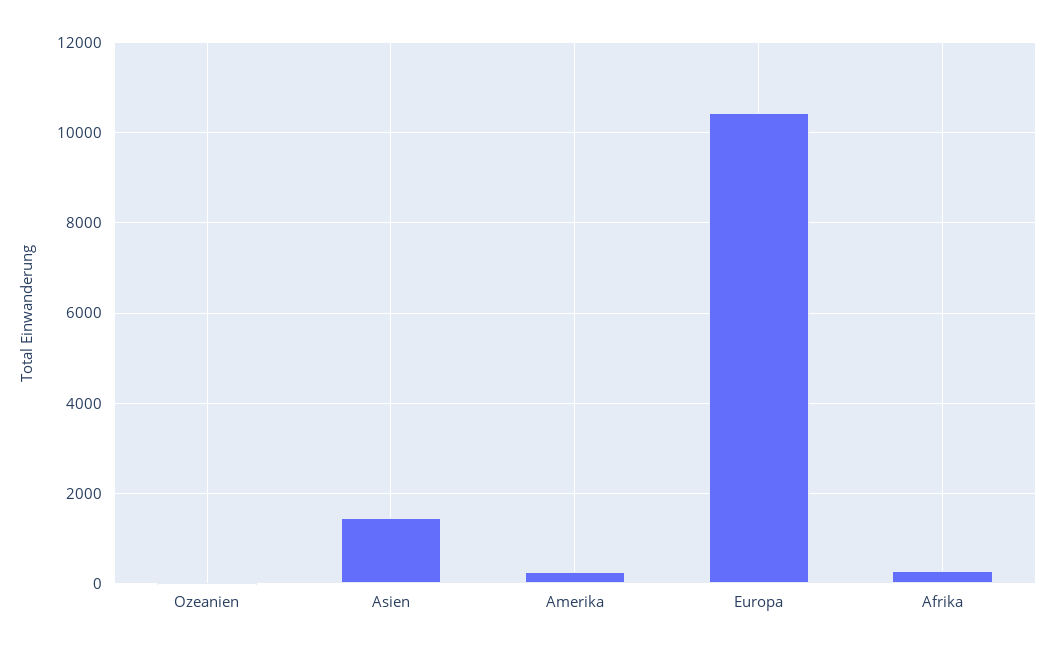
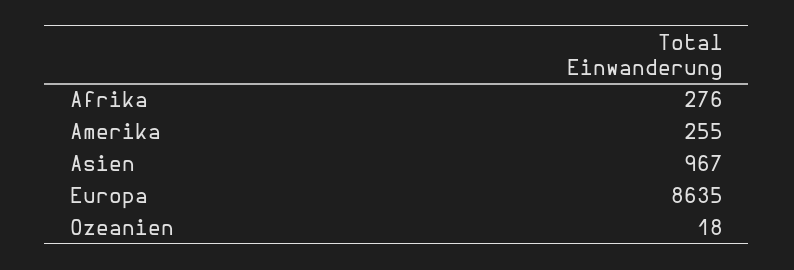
Asien: 1400 -> 967
Europa: 10400 -> 8635

